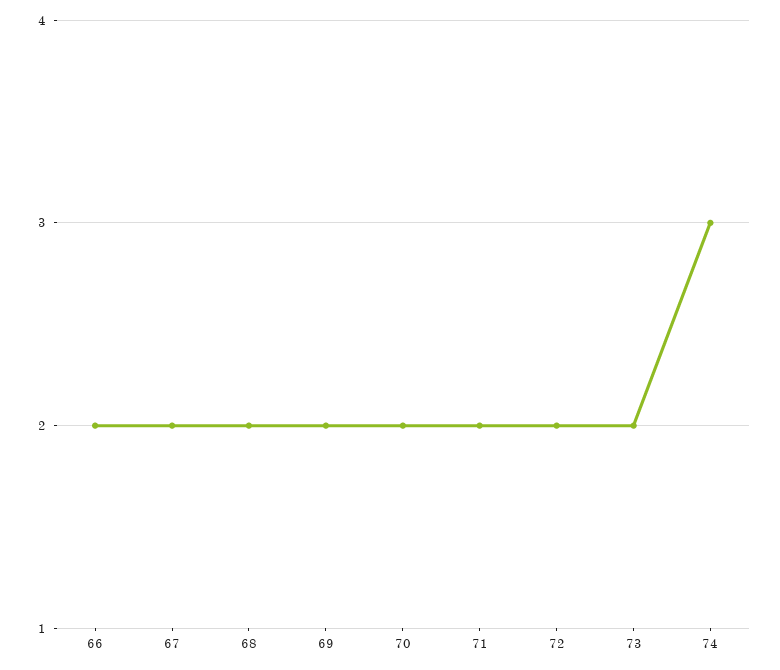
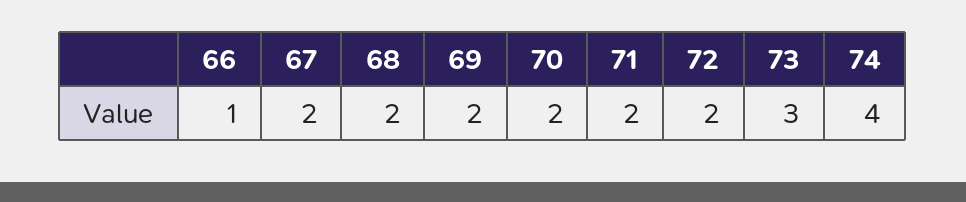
66: 2 -> 1
73: 2 -> 3
74: 3 -> 4

